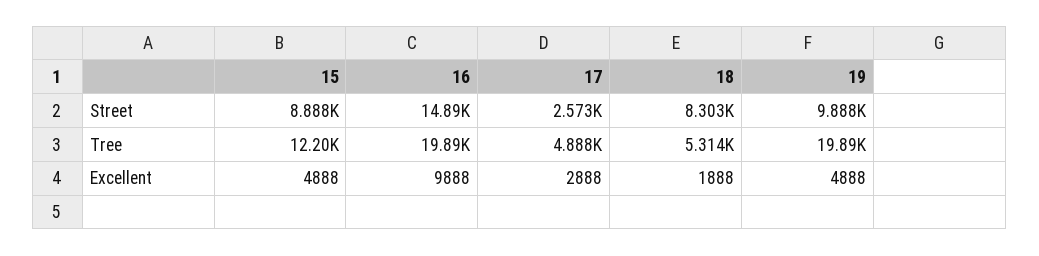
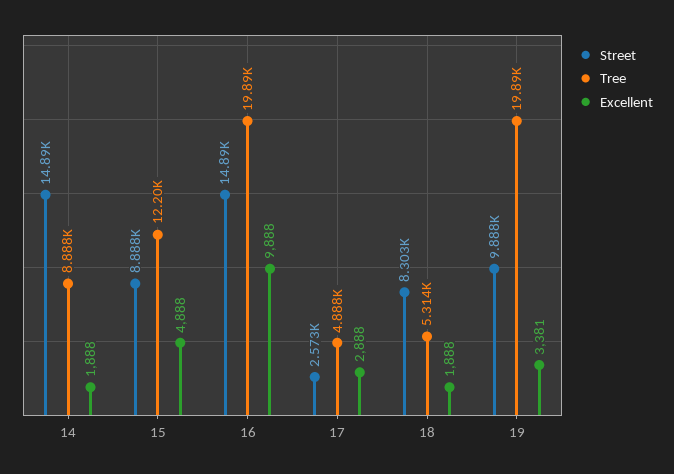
Excellent, 19: 4888 -> 3381
Street, 14: none -> 14890
Tree, 14: none -> 8888
Excellent, 14: none -> 1888

